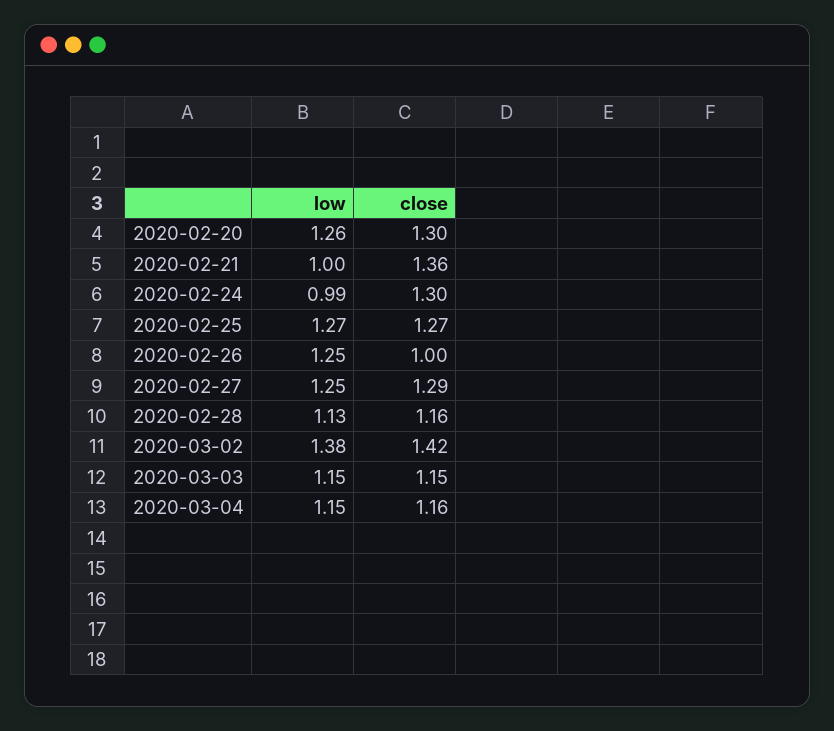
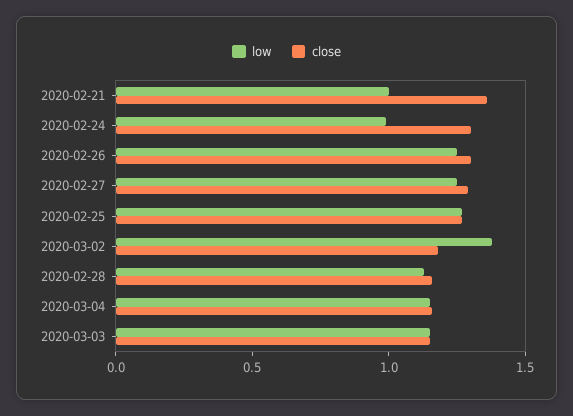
low, 2020-02-20: 1.26 -> none
close, 2020-02-20: 1.3 -> none
close, 2020-02-26: 1 -> 1.3
close, 2020-03-02: 1.42 -> 1.2

